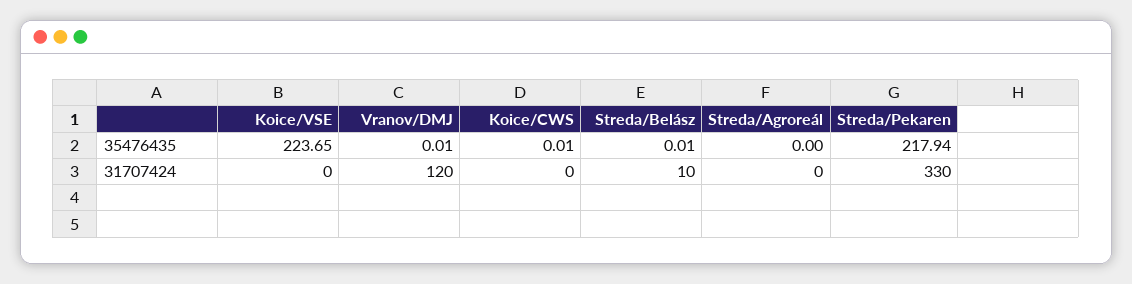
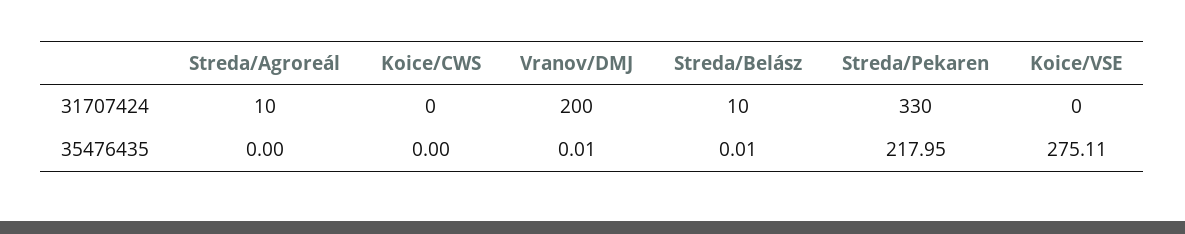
Koice/VSE, 35476435: 223.65 -> 275.11
Koice/CWS, 35476435: 0.01 -> 0
Streda/Pekaren, 35476435: 217.94 -> 217.95
Vranov/DMJ, 31707424: 120 -> 200
Streda/Agroreál, 31707424: 0 -> 10

